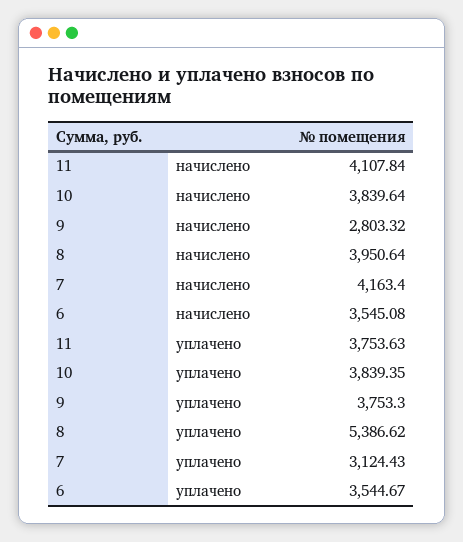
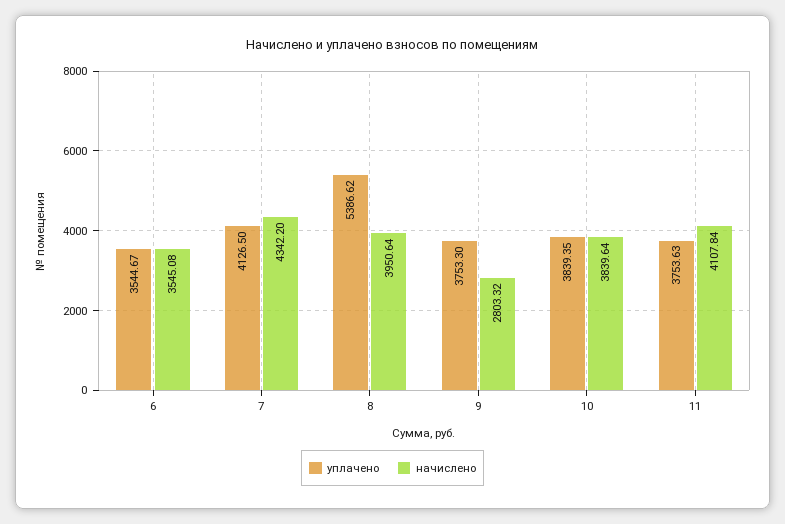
начислено, 7: 4163.4 -> 4342.2
уплачено, 7: 3124.43 -> 4126.5

